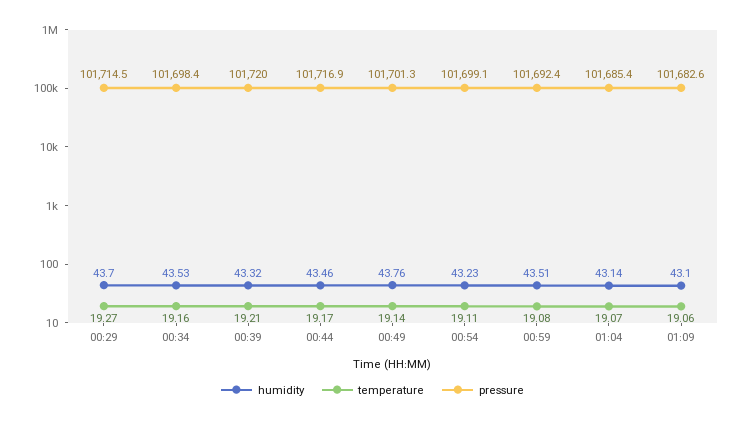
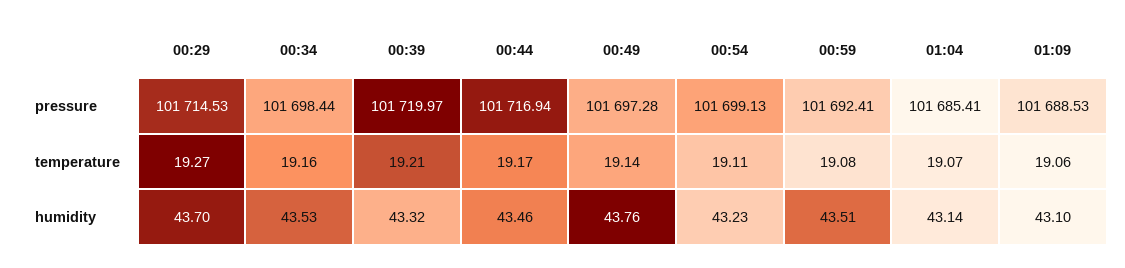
pressure, 00:49: 101701.3 -> 101697.28
pressure, 01:09: 101682.6 -> 101688.53

